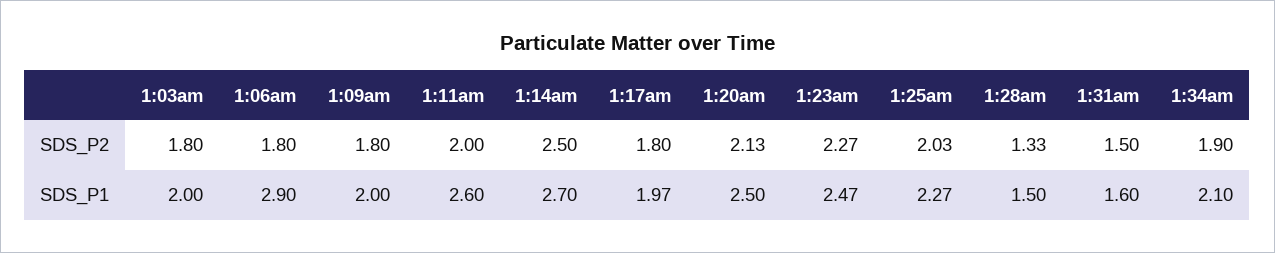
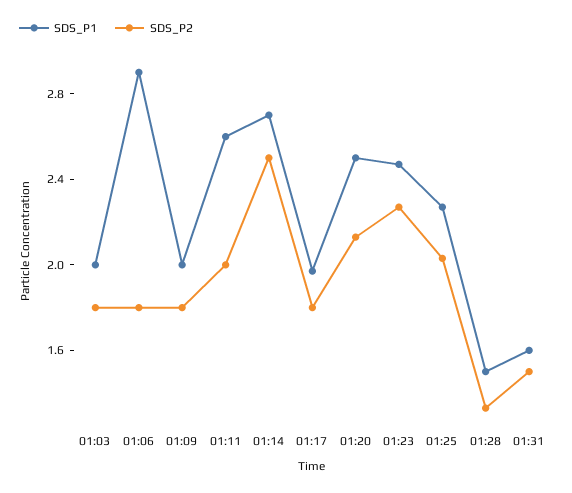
SDS_P2, 1:34am: 1.9 -> none
SDS_P1, 1:34am: 2.1 -> none

